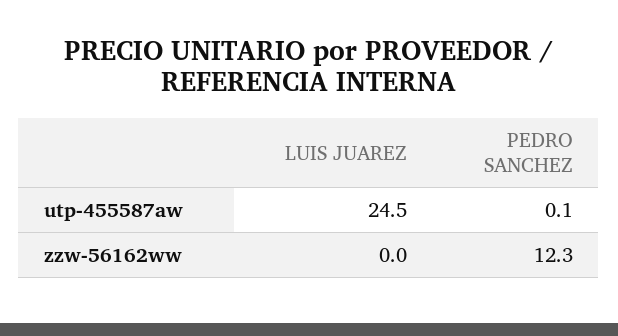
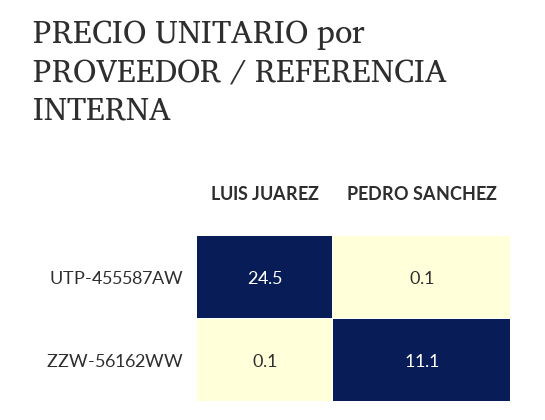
LUIS JUAREZ, zzw-56162ww: 0 -> 0.1
PEDRO SANCHEZ, zzw-56162ww: 12.3 -> 11.1

